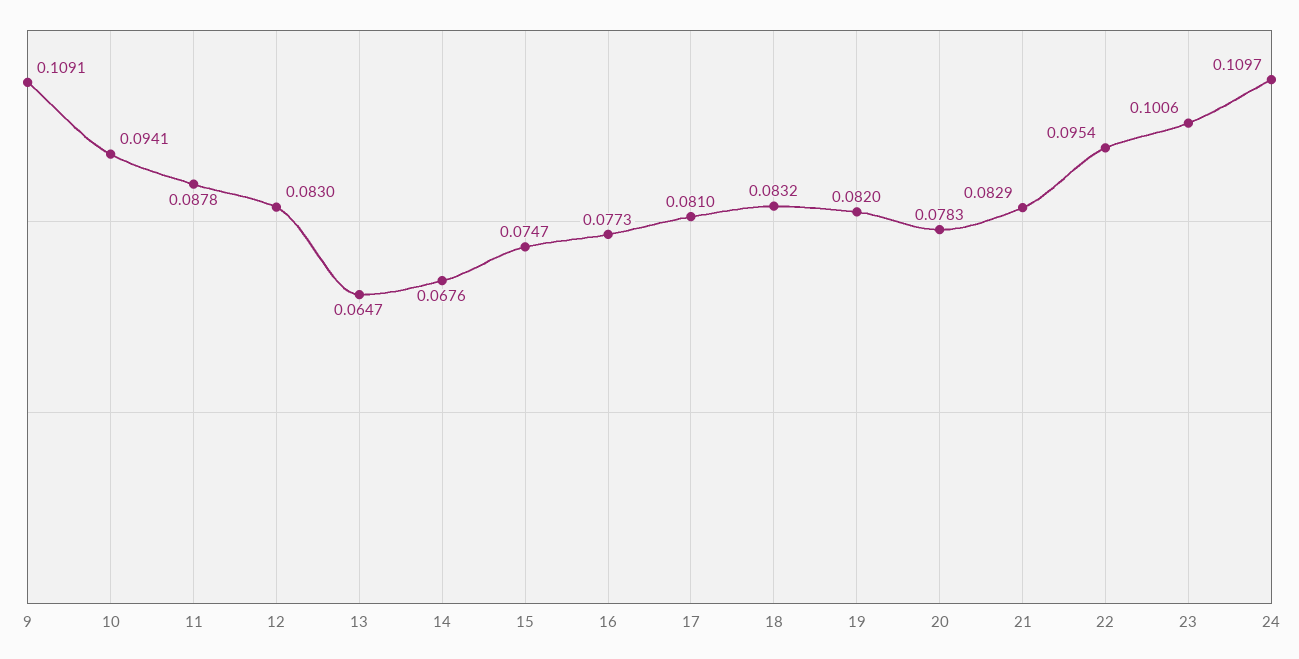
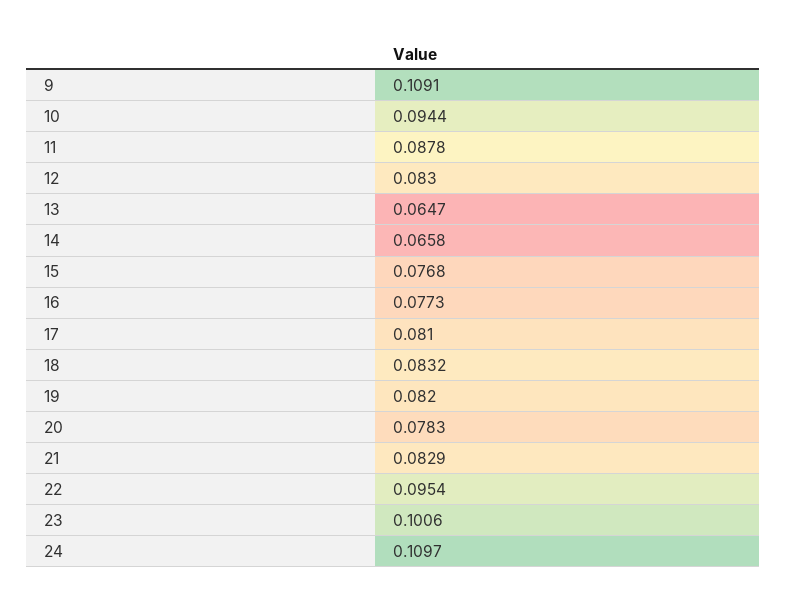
10: 0.0941 -> 0.0944
14: 0.0676 -> 0.0658
15: 0.0747 -> 0.0768

